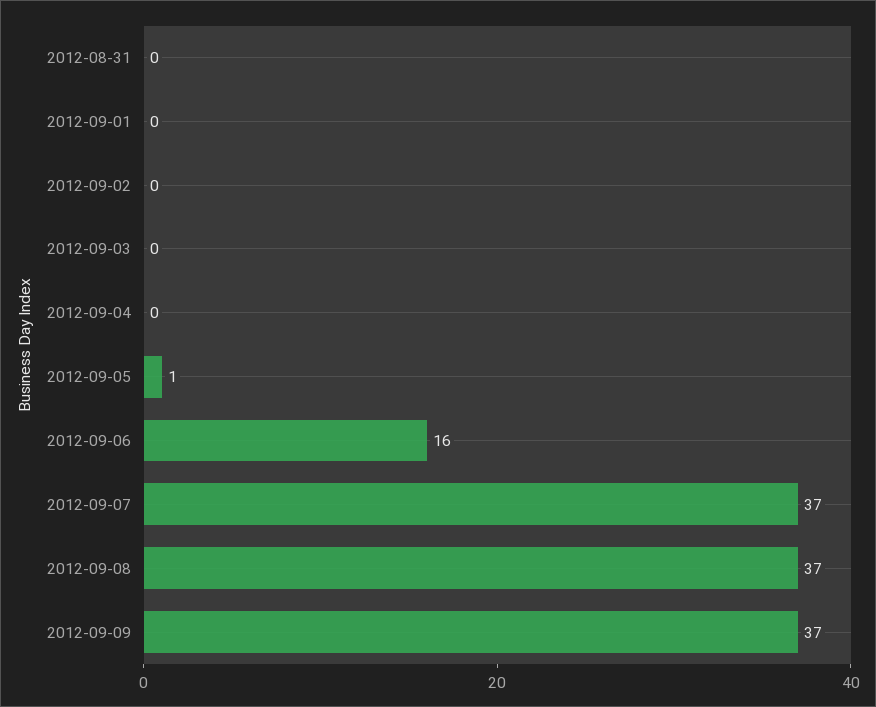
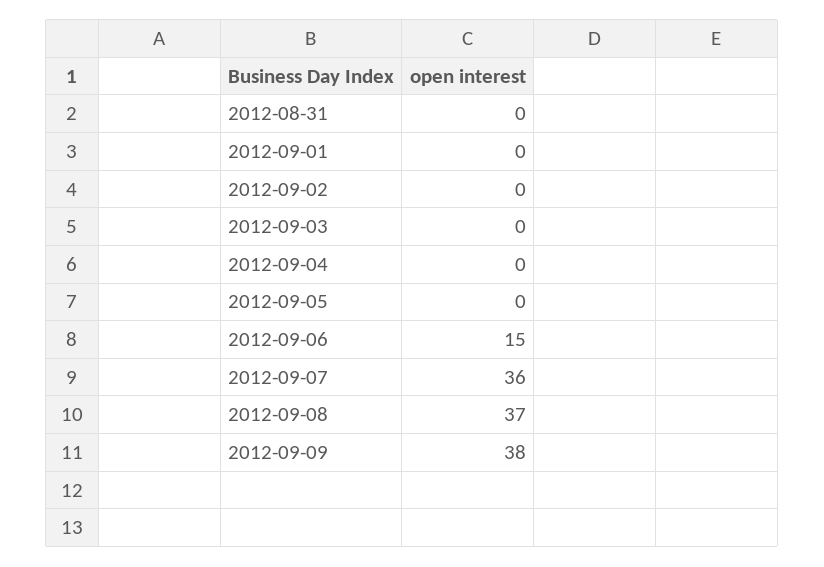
2012-09-05: 1 -> 0
2012-09-06: 16 -> 15
2012-09-07: 37 -> 36
2012-09-09: 37 -> 38

